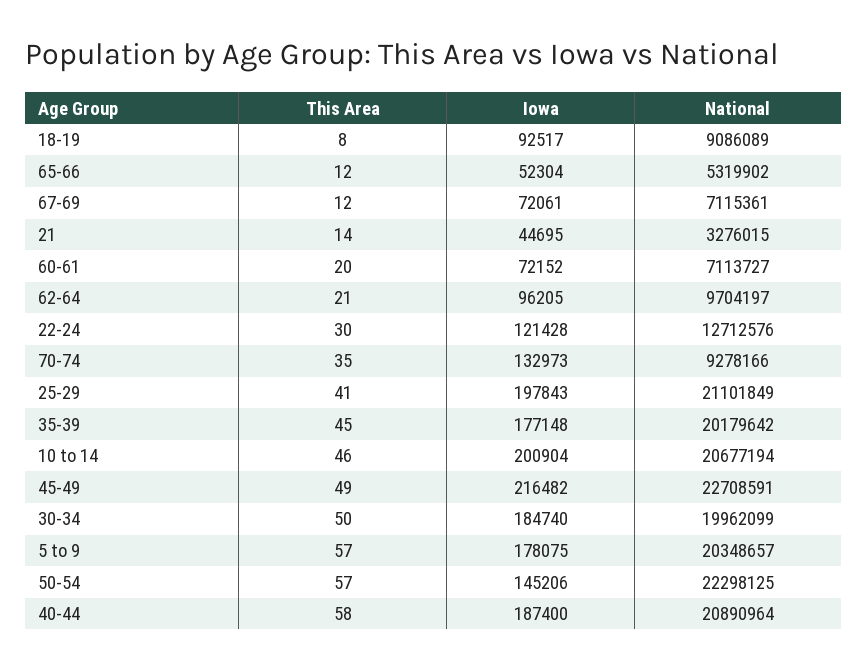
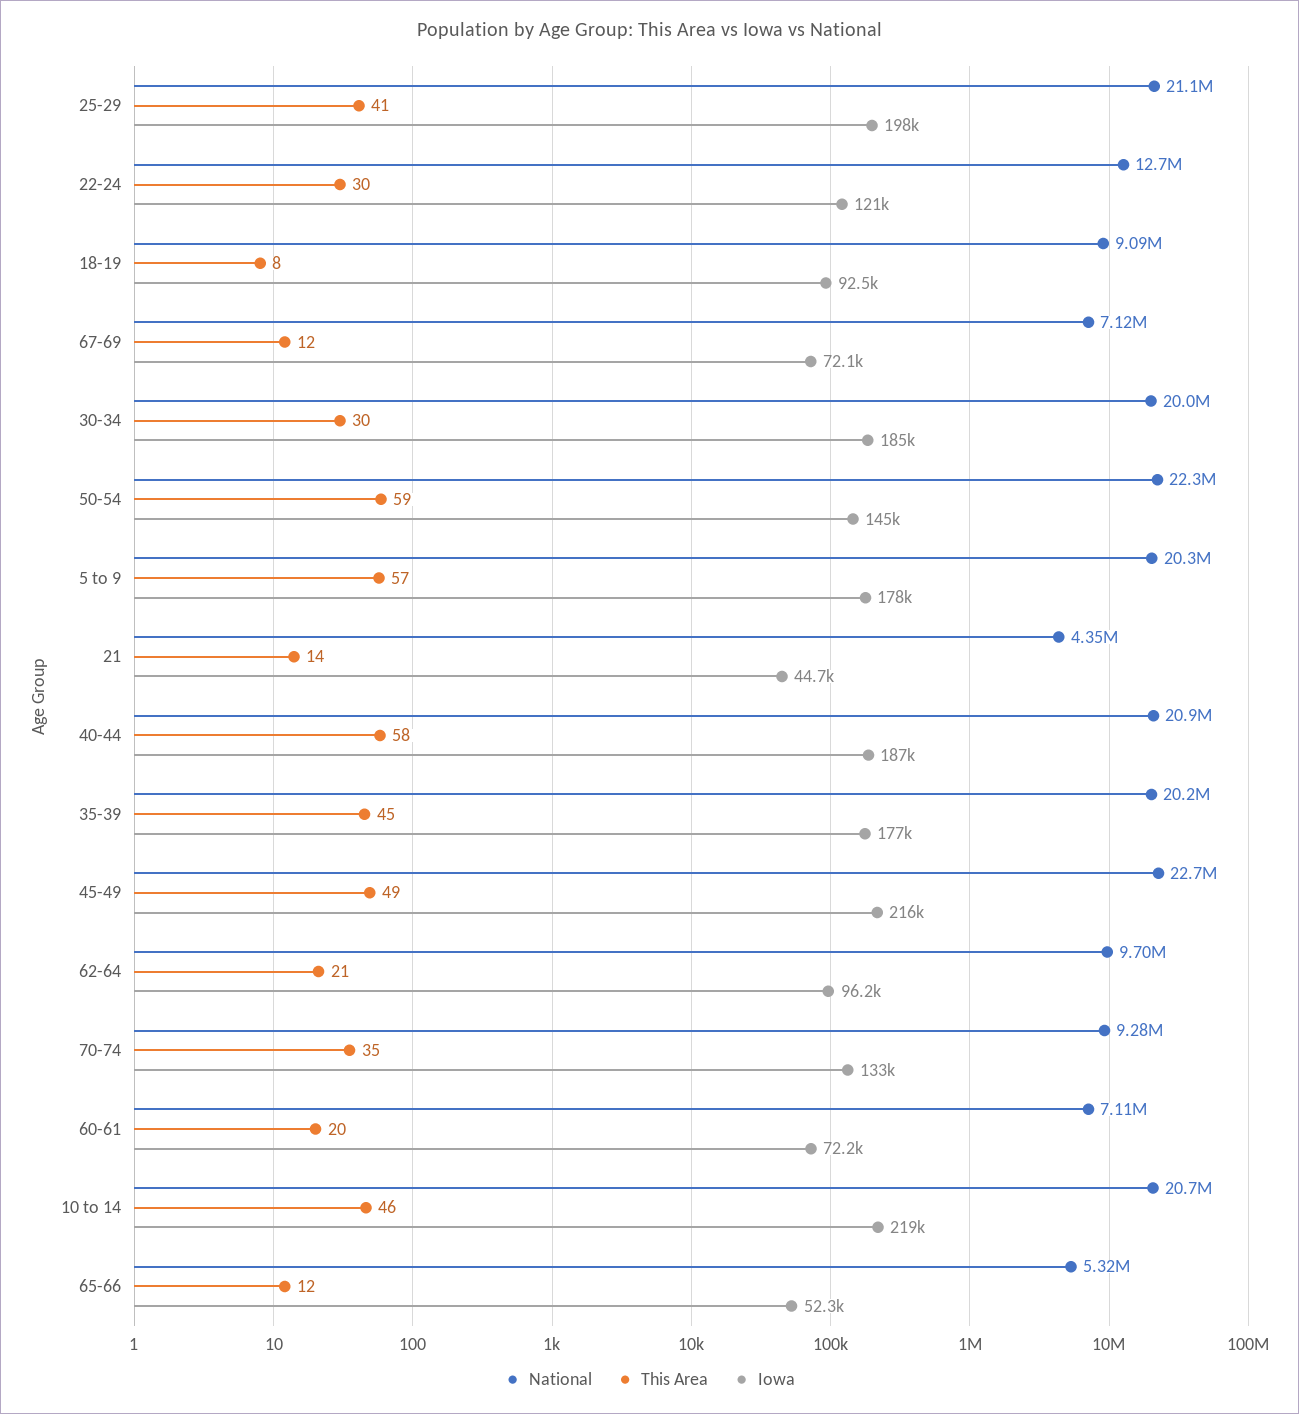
National, 21: 3276015 -> 4350000
Iowa, 10 to 14: 200904 -> 219000
This Area, 30-34: 50 -> 30
This Area, 50-54: 57 -> 59

